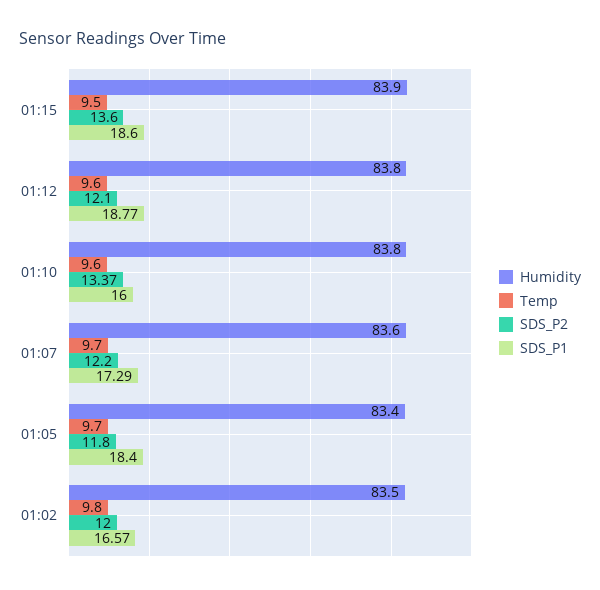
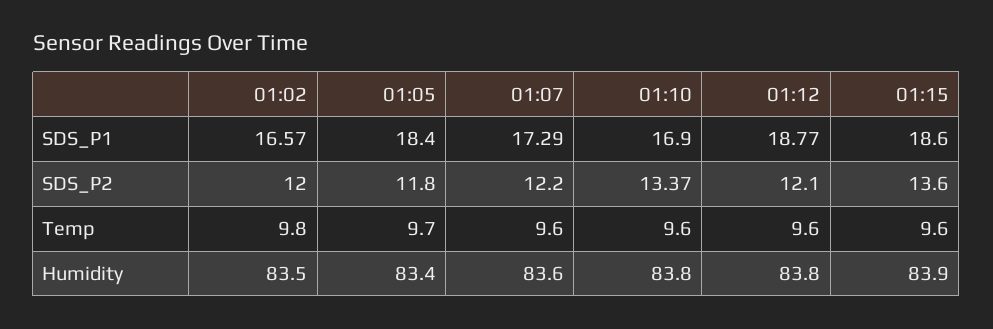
Temp, 01:15: 9.5 -> 9.6
SDS_P1, 01:10: 16 -> 16.9
Temp, 01:07: 9.7 -> 9.6

